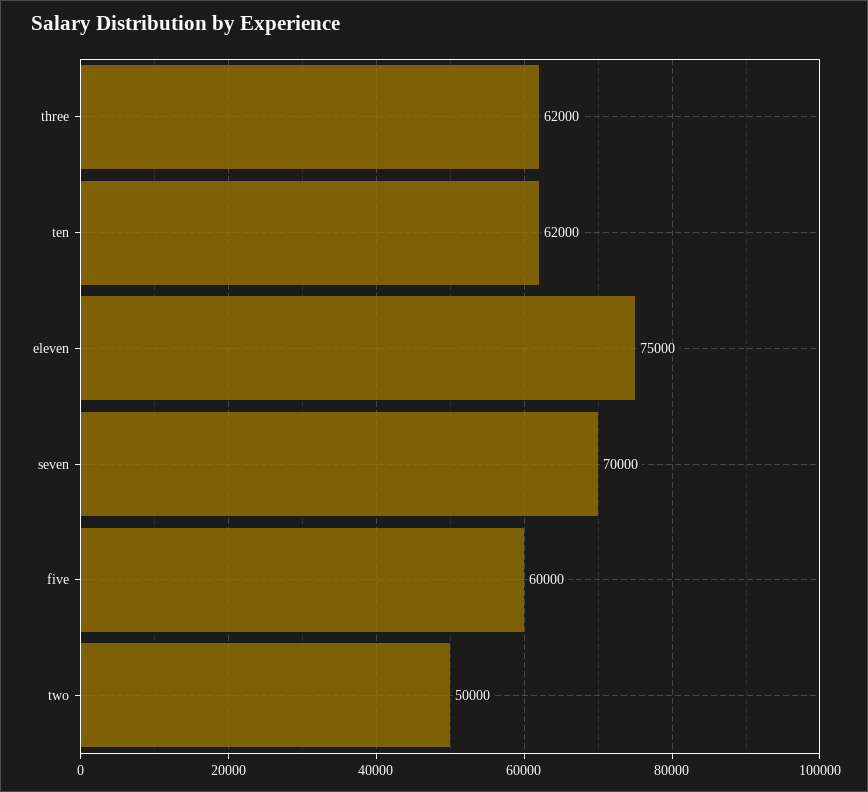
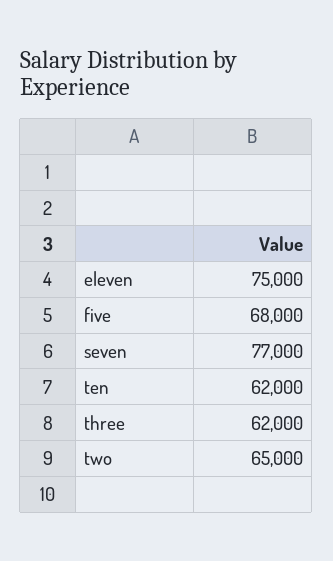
seven: 70000 -> 77000
five: 60000 -> 68000
two: 50000 -> 65000

